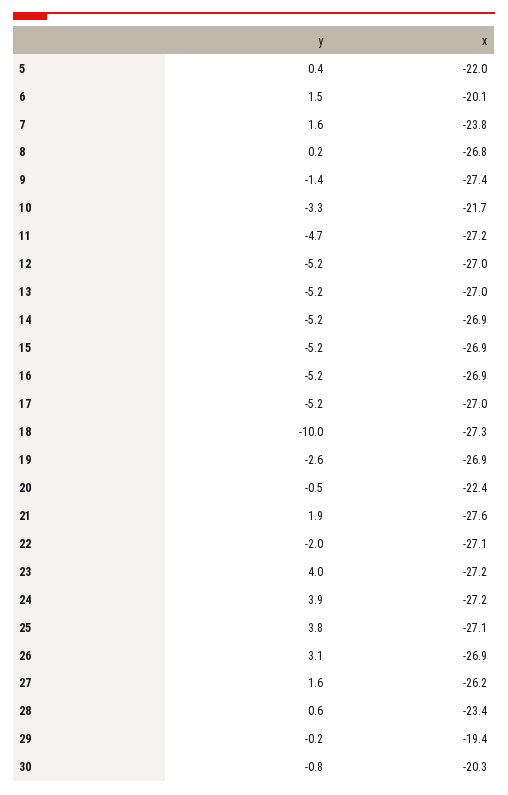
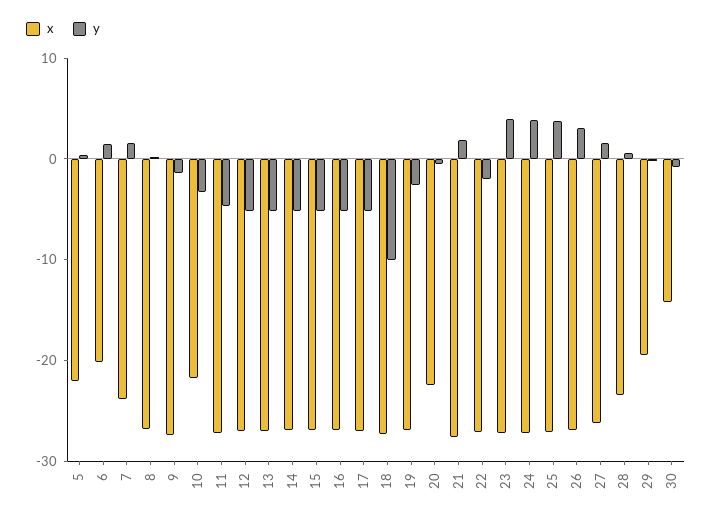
x, 30: -20.3 -> -14

